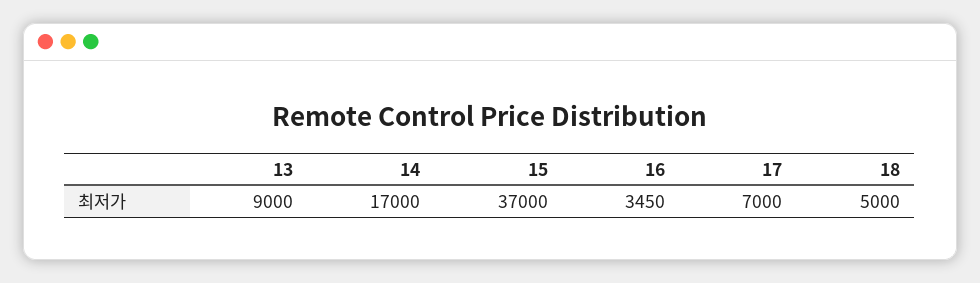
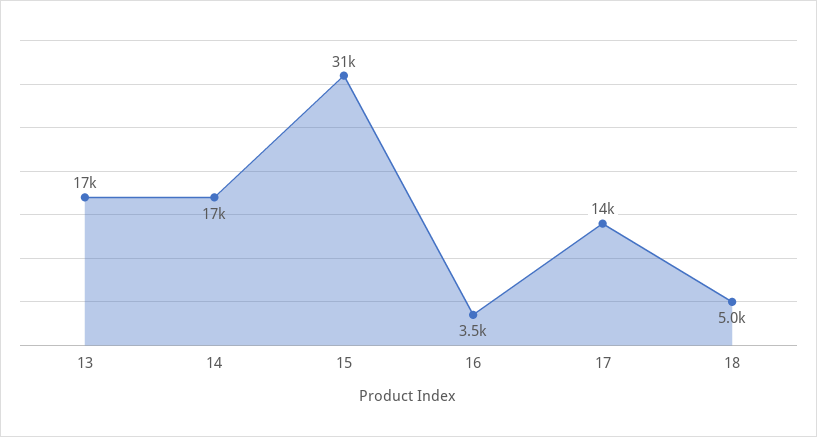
13: 9000 -> 17000
15: 37000 -> 31000
17: 7000 -> 14000

